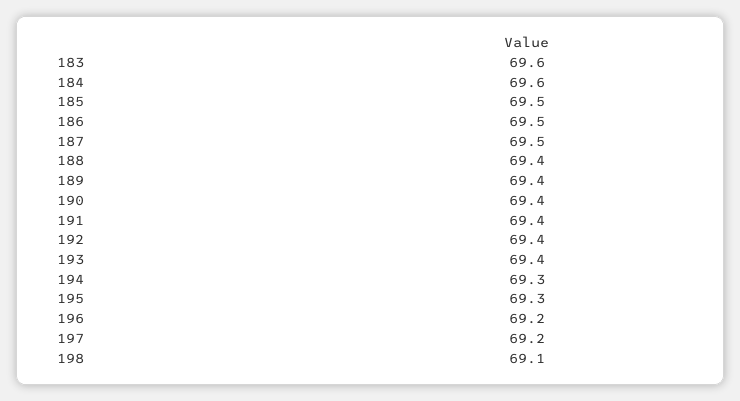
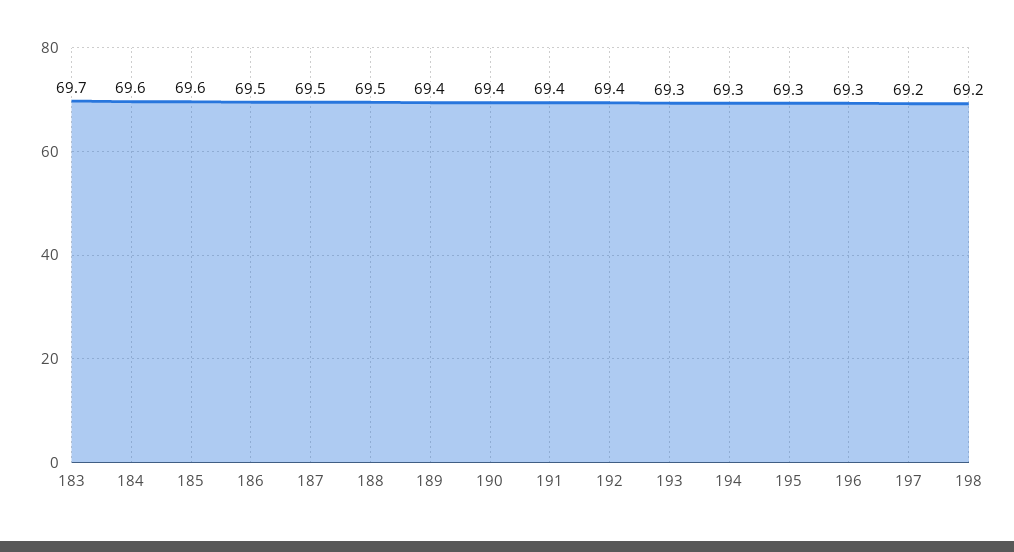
183: 69.6 -> 69.7
185: 69.5 -> 69.6
188: 69.4 -> 69.5
193: 69.4 -> 69.3
196: 69.2 -> 69.3
198: 69.1 -> 69.2

